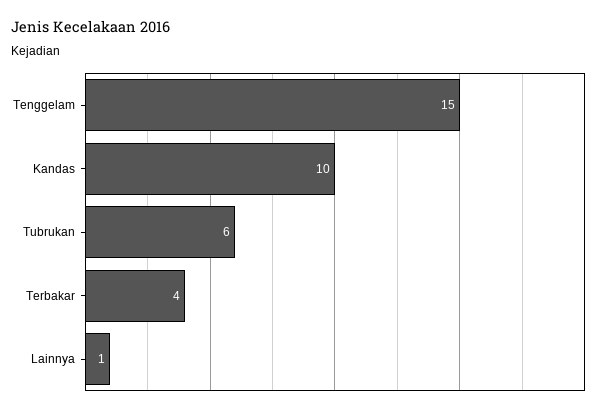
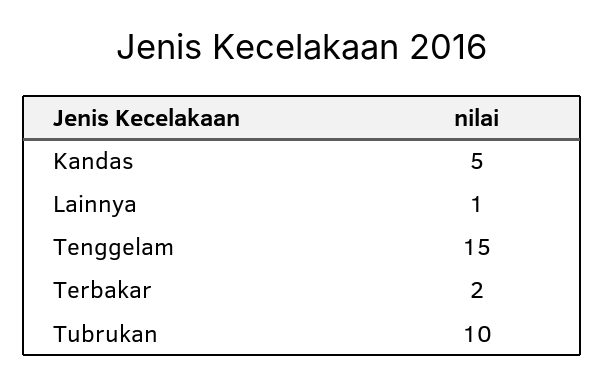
Kandas: 10 -> 5
Tubrukan: 6 -> 10
Terbakar: 4 -> 2

